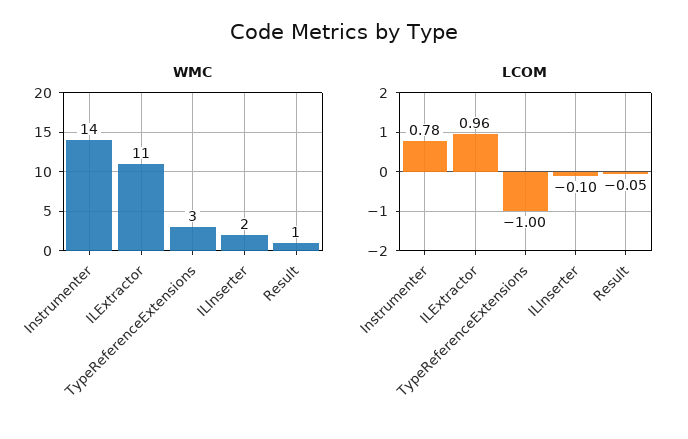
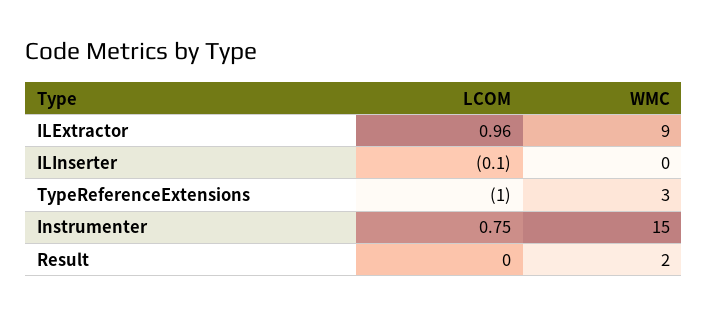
WMC, Instrumenter: 14 -> 15
WMC, ILExtractor: 11 -> 9
WMC, ILInserter: 2 -> 0
WMC, Result: 1 -> 2
LCOM, Instrumenter: 0.78 -> 0.75
LCOM, Result: -0.05 -> 0

